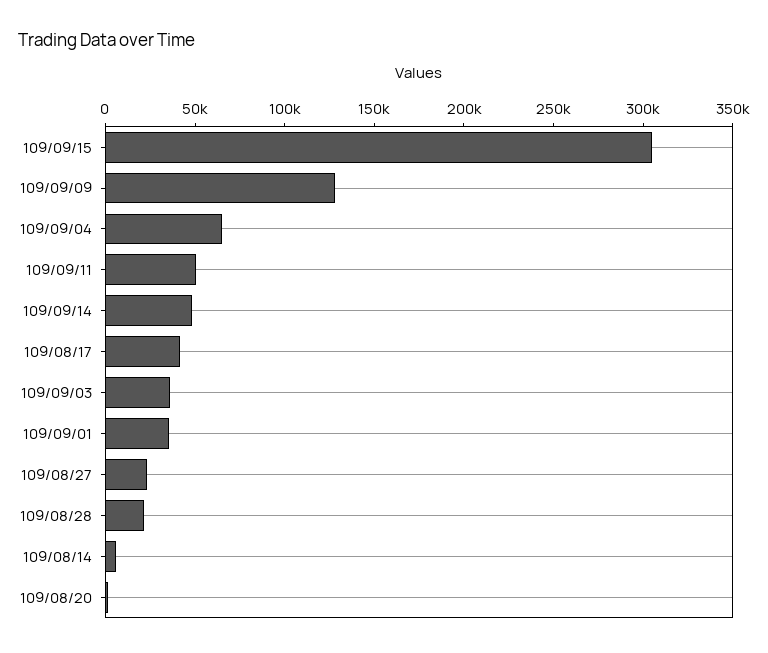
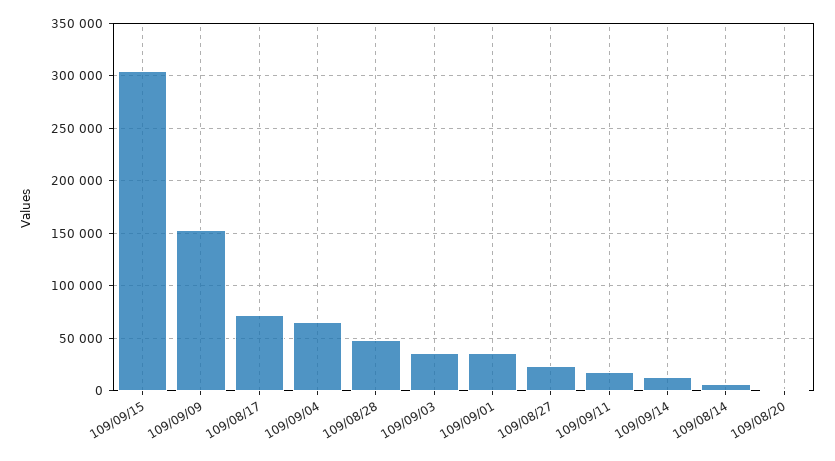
109/09/09: 130000 -> 150000
109/09/11: 50000 -> 20000
109/09/14: 50000 -> 10000
109/08/17: 40000 -> 70000
109/08/28: 20000 -> 50000

